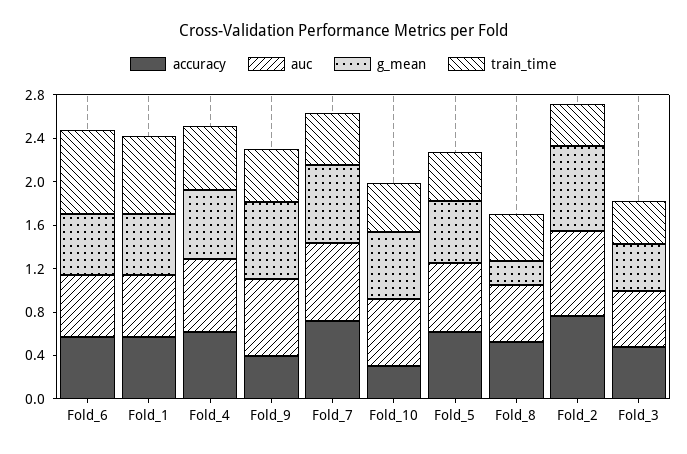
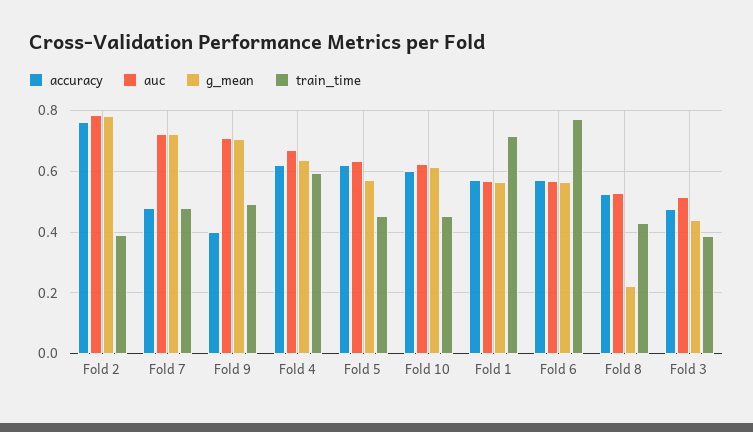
accuracy, Fold_7: 0.7 -> 0.48
accuracy, Fold_10: 0.3 -> 0.6

